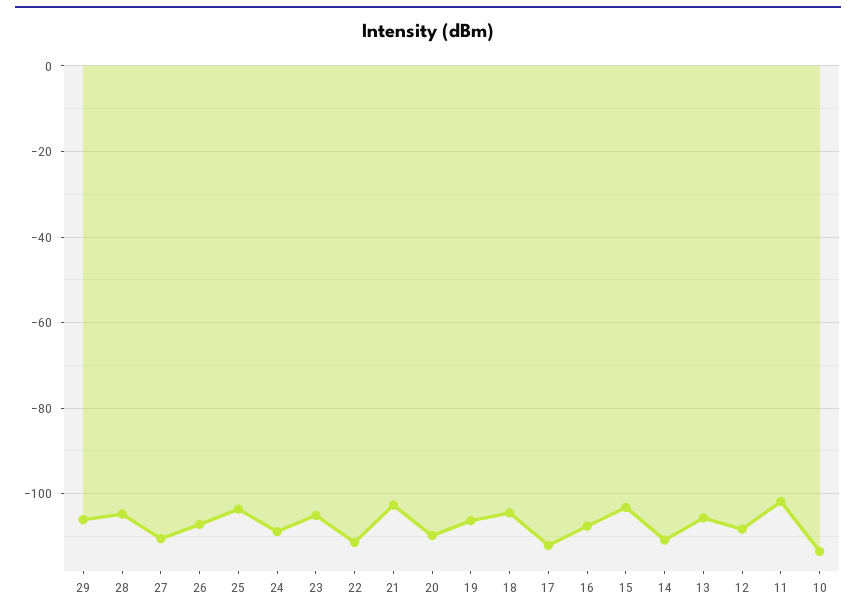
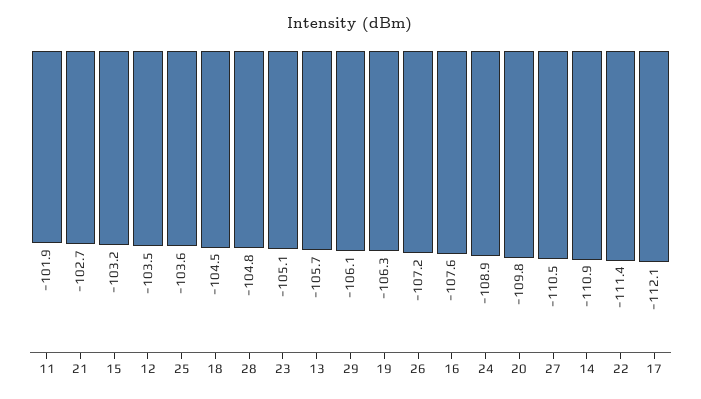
12: -108 -> -103.5
10: -114 -> none

